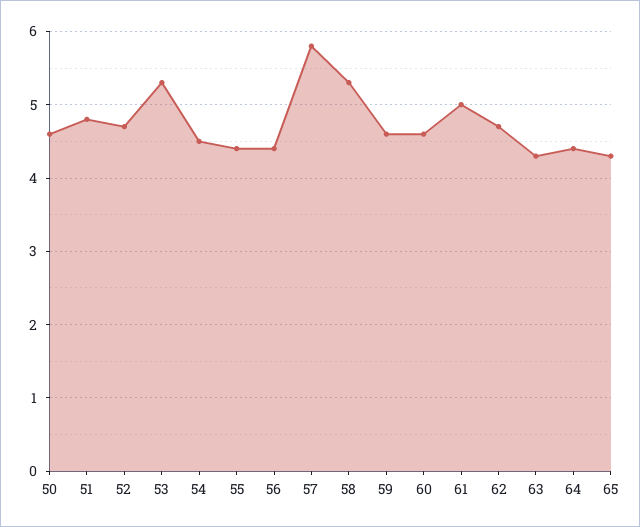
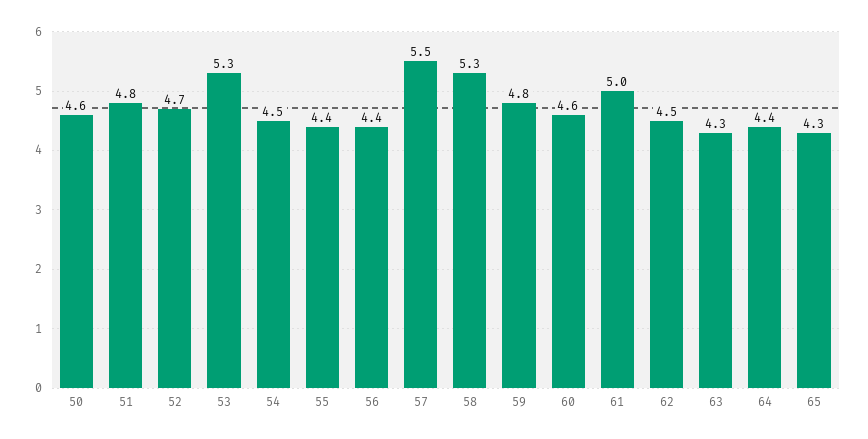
57: 5.8 -> 5.5
59: 4.6 -> 4.8
62: 4.7 -> 4.5

